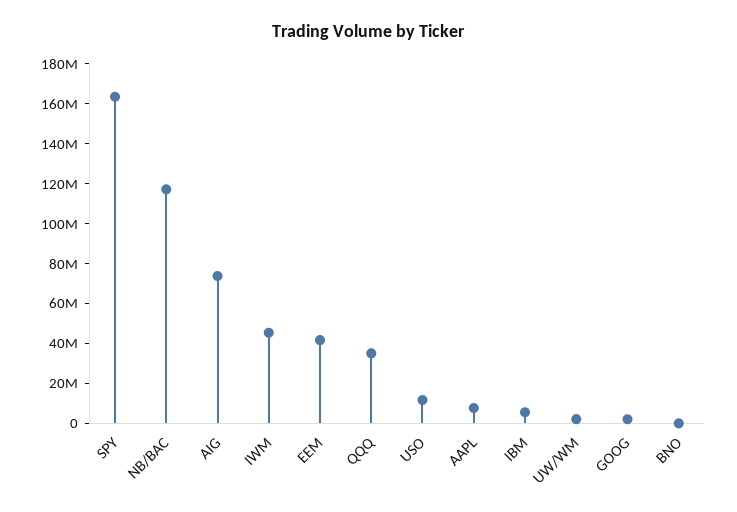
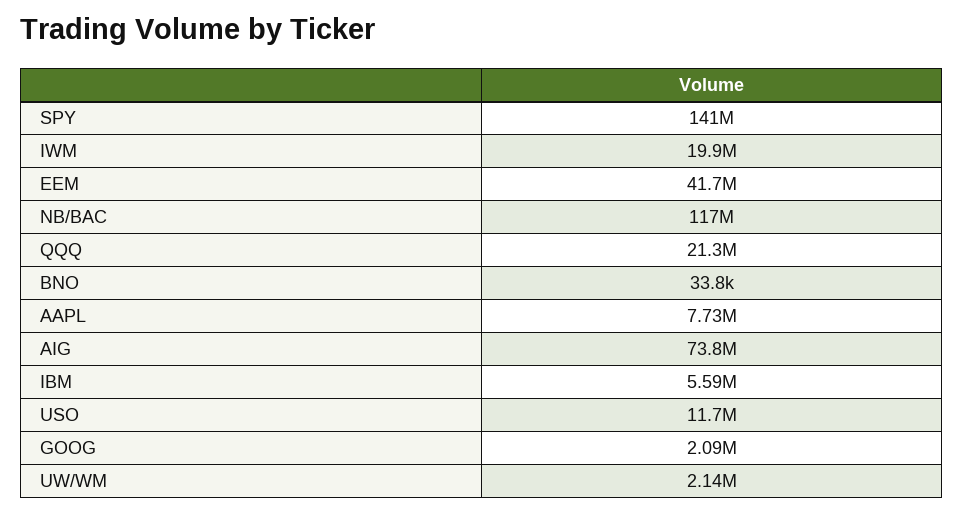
SPY: 165000000 -> 141000000
IWM: 45000000 -> 19900000
QQQ: 35000000 -> 21300000

